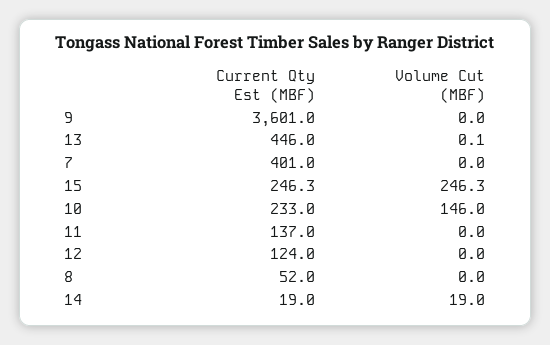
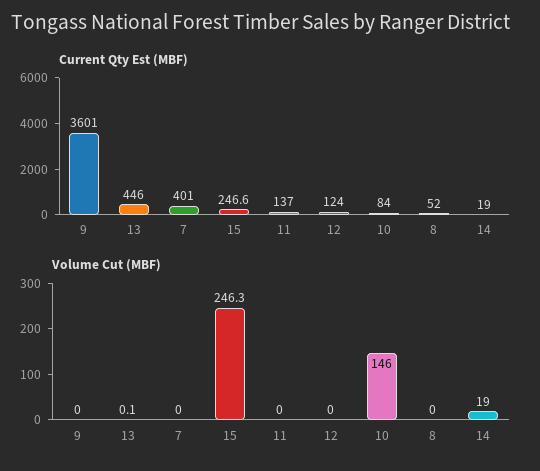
Current Qty Est (MBF), 15: 246.3 -> 246.6
Current Qty Est (MBF), 10: 233 -> 84

